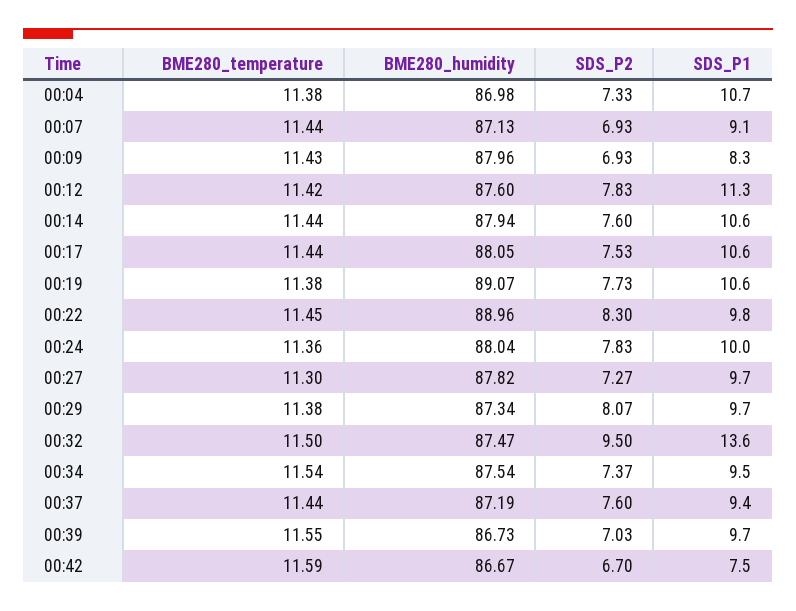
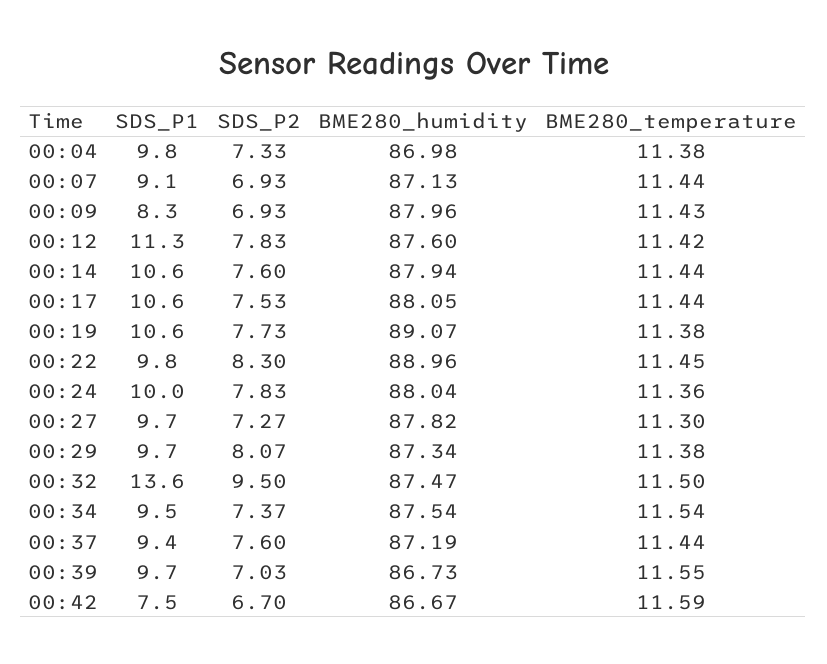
SDS_P1, 00:04: 10.7 -> 9.8

